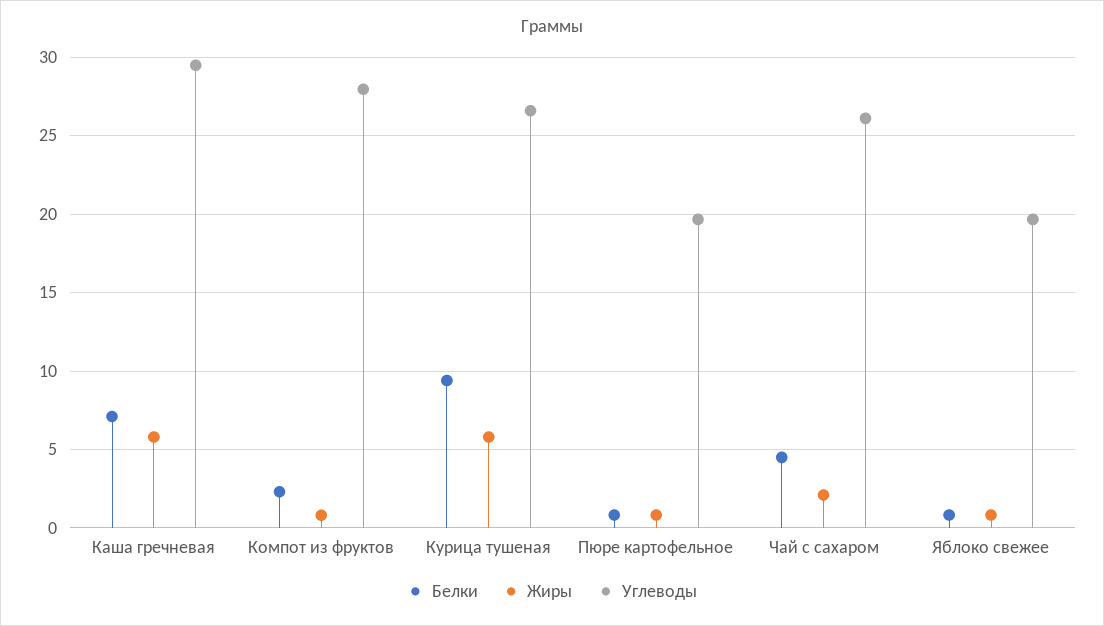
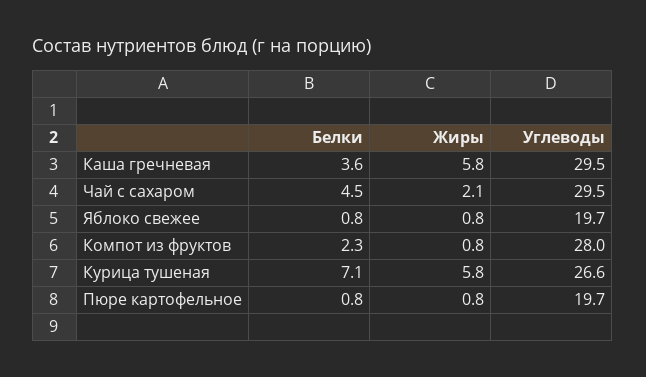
Белки, Каша гречневая: 7 -> 3.6
Белки, Курица тушеная: 9.5 -> 7.1
Углеводы, Чай с сахаром: 26 -> 29.5

